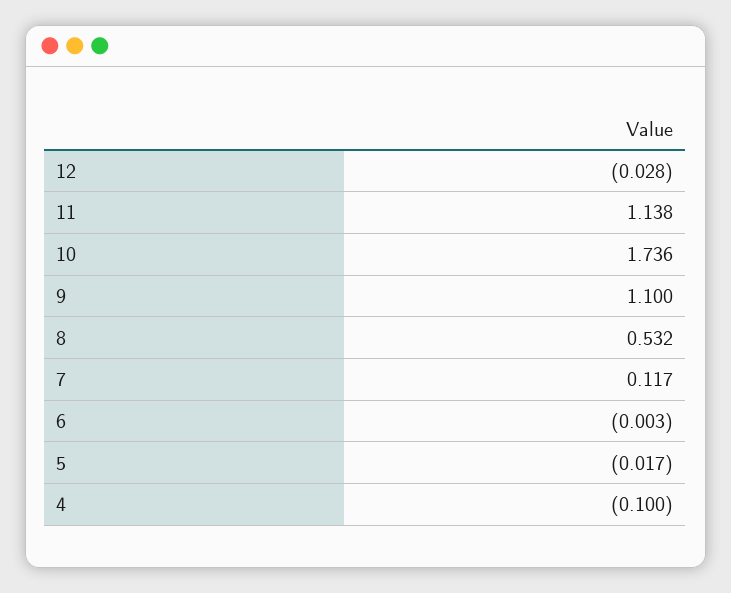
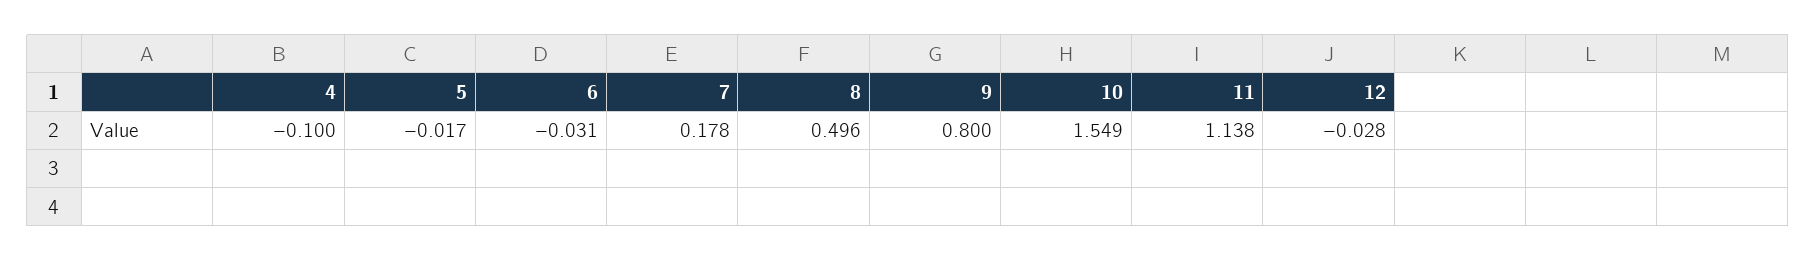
10: 1.736 -> 1.549
9: 1.1 -> 0.8
8: 0.532 -> 0.496
7: 0.117 -> 0.178
6: -0.003 -> -0.031

